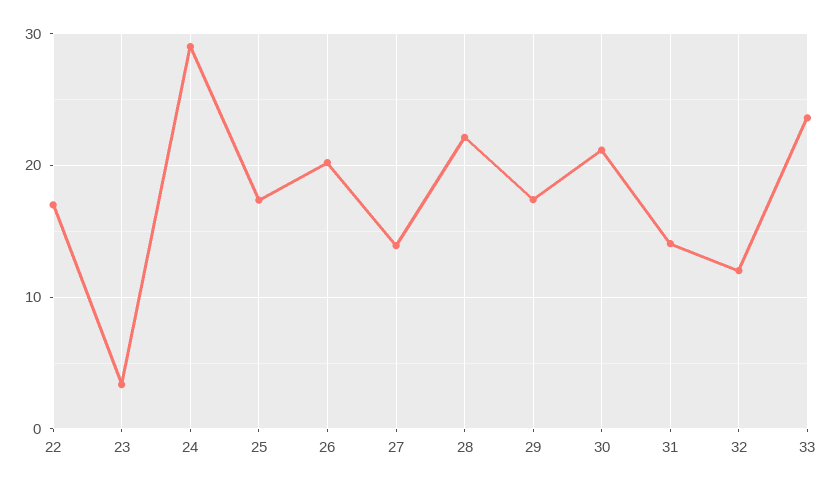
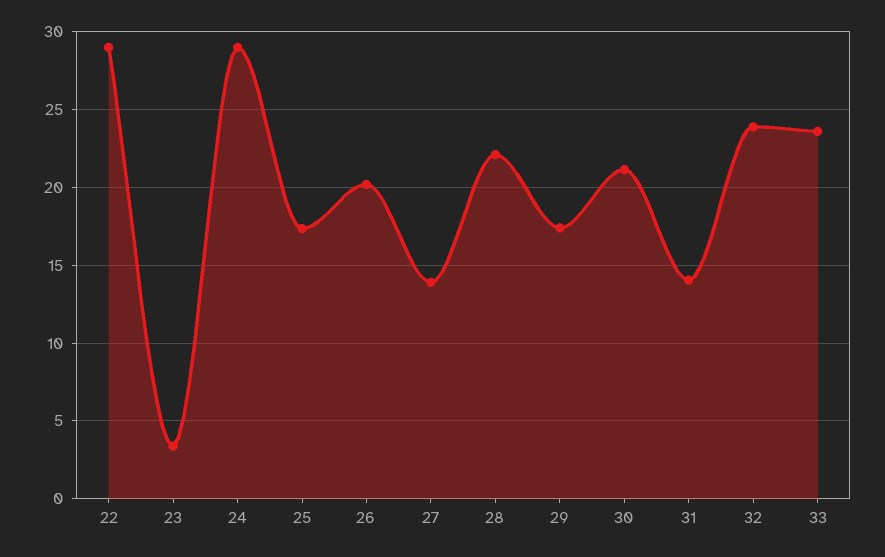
22: 17 -> 29
32: 12 -> 24

